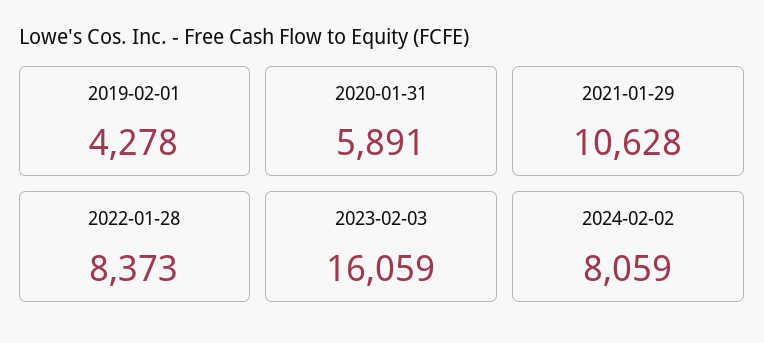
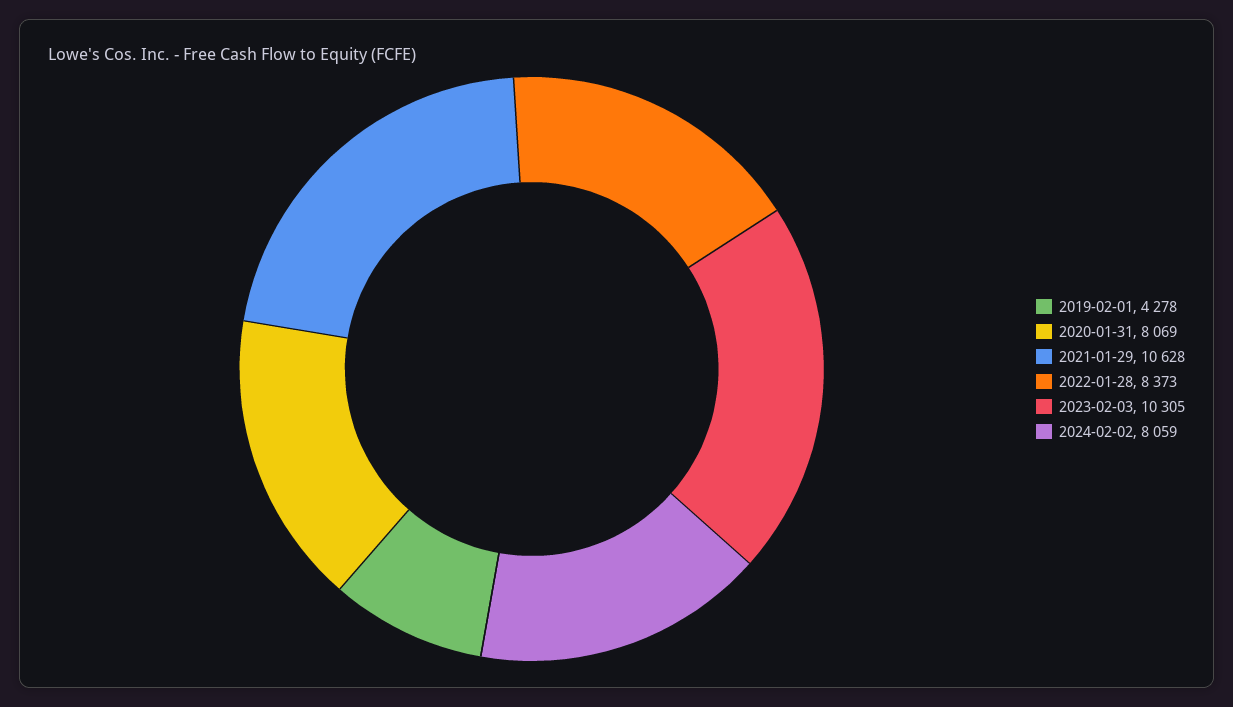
2020-01-31: 5891 -> 8069
2023-02-03: 16059 -> 10305

